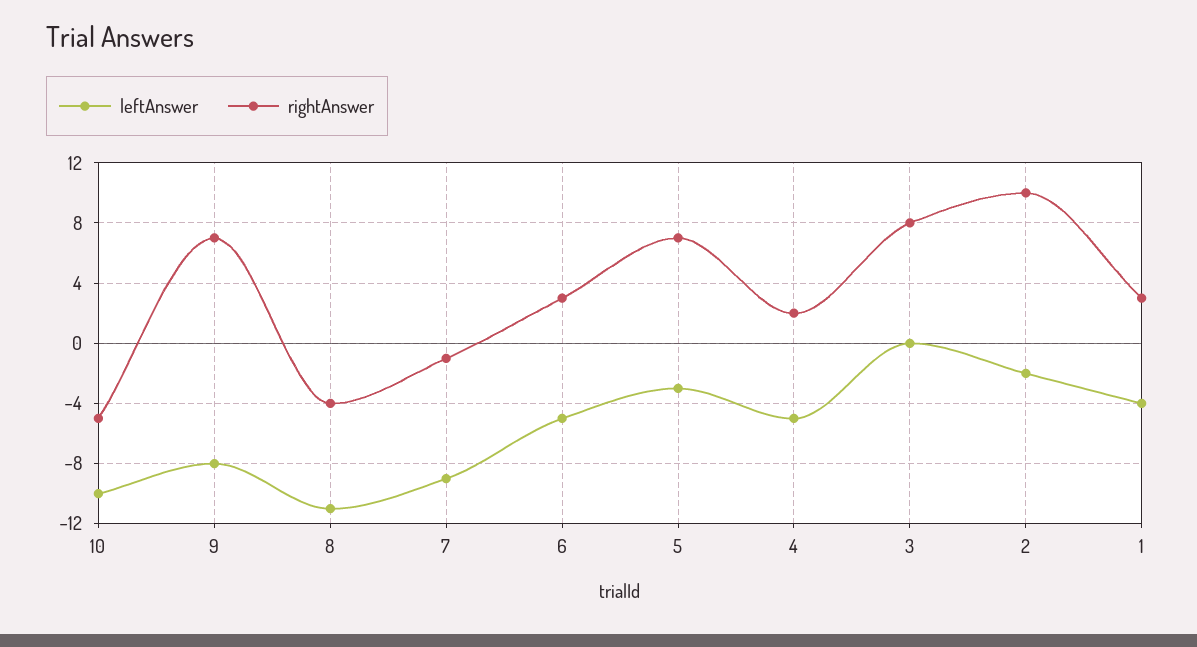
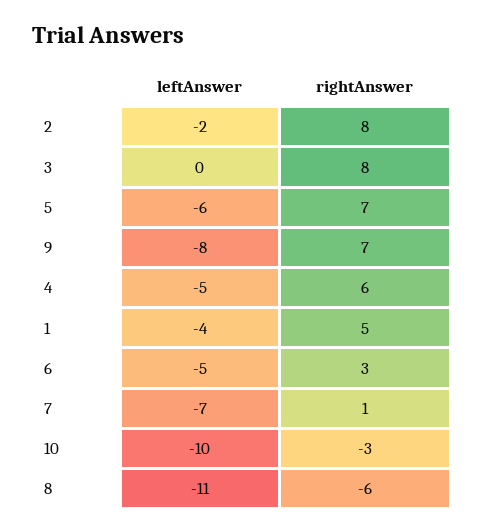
rightAnswer, 10: -5 -> -3
rightAnswer, 8: -4 -> -6
leftAnswer, 7: -9 -> -7
rightAnswer, 7: -1 -> 1
leftAnswer, 5: -3 -> -6
rightAnswer, 4: 2 -> 6
rightAnswer, 2: 10 -> 8
rightAnswer, 1: 3 -> 5

